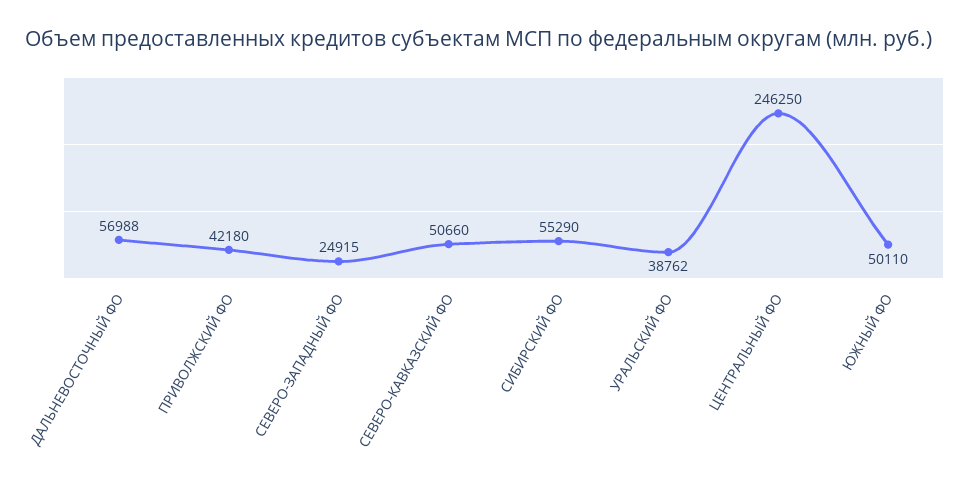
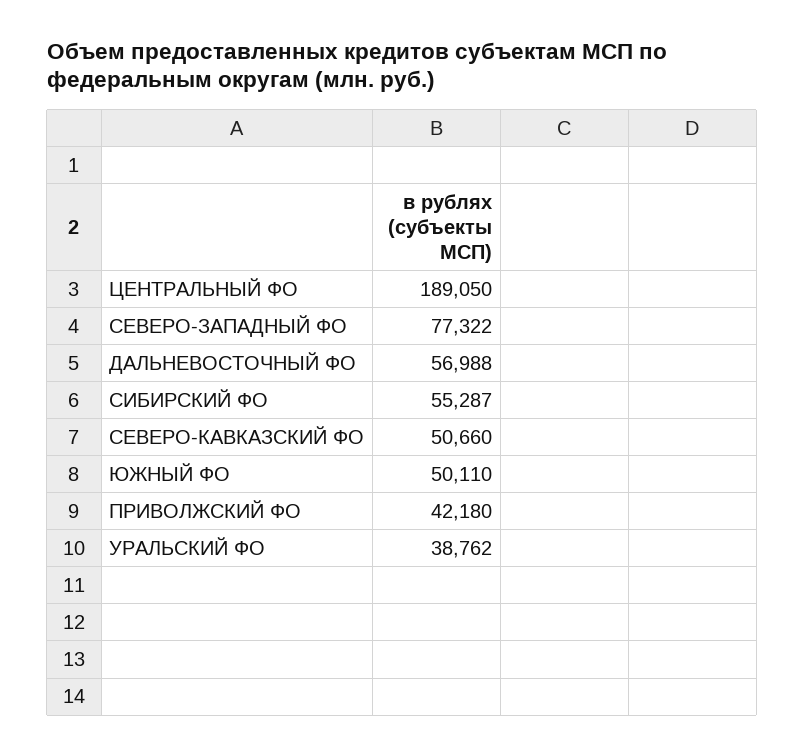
СЕВЕРО-ЗАПАДНЫЙ ФО: 24915 -> 77322
СИБИРСКИЙ ФО: 55290 -> 55287
ЦЕНТРАЛЬНЫЙ ФО: 246250 -> 189050

